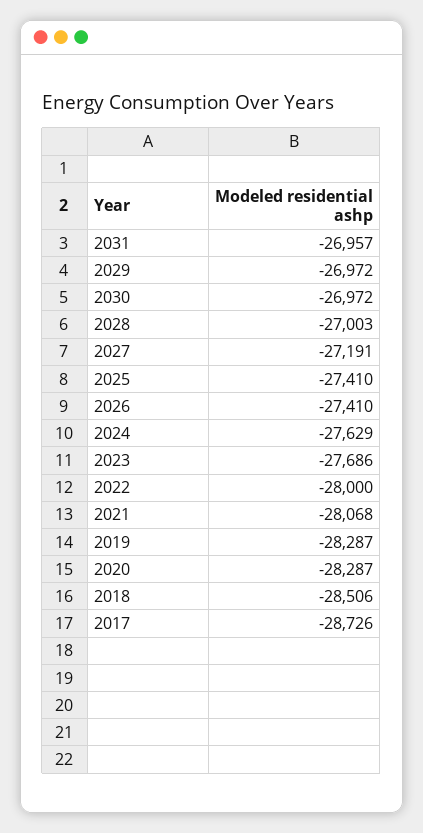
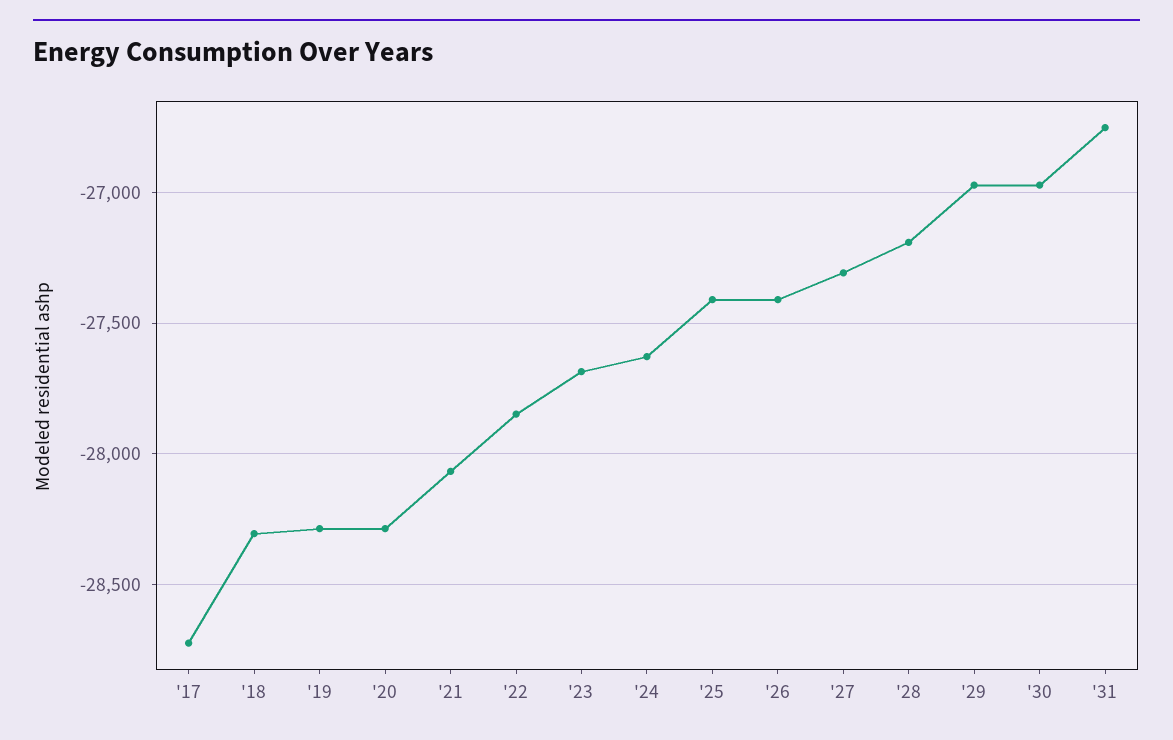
2031: -26957 -> -26750
2028: -27003 -> -27200
2027: -27191 -> -27300
2022: -28000 -> -27850
2018: -28506 -> -28300

